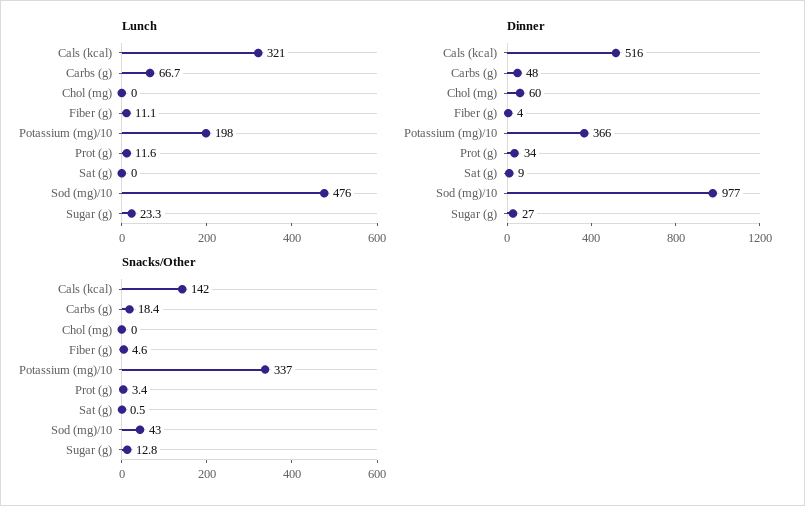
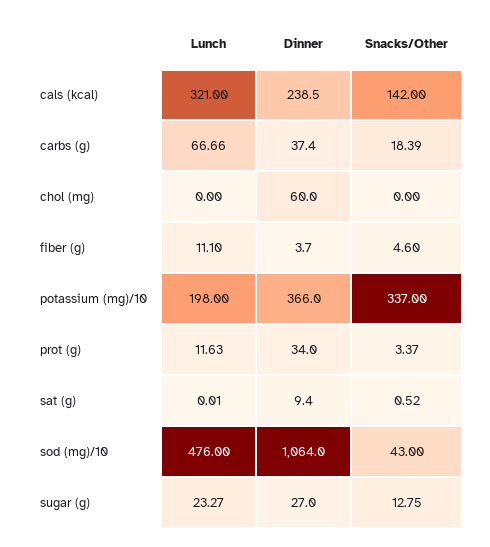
Dinner, Cals (kcal): 516 -> 238.5
Dinner, Carbs (g): 48 -> 37.4
Dinner, Sod (mg)/10: 977 -> 1064

